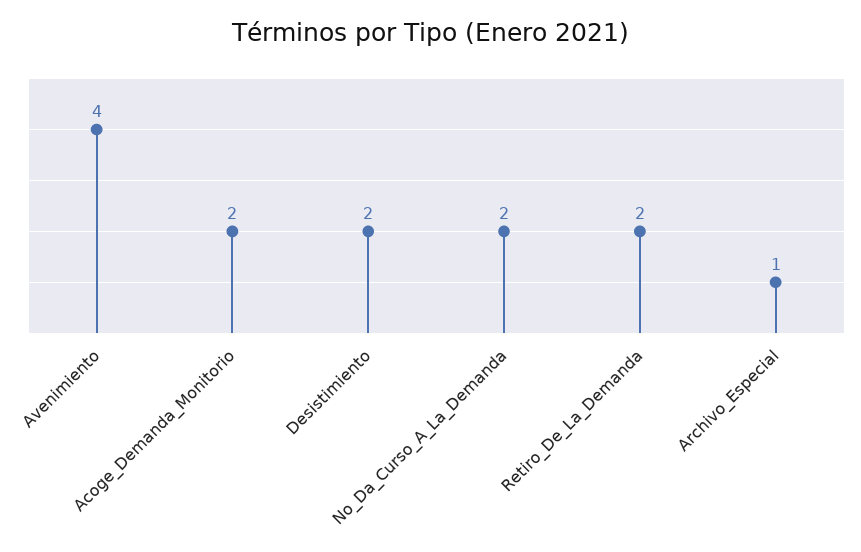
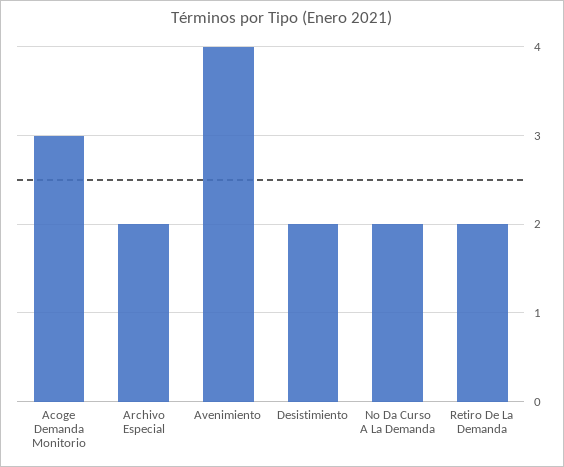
Acoge_Demanda_Monitorio: 2 -> 3
Archivo_Especial: 1 -> 2

